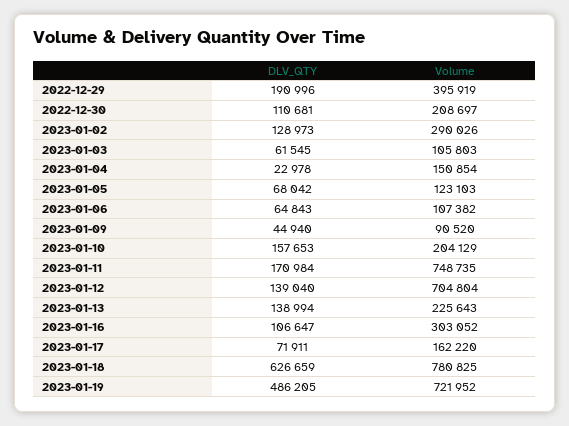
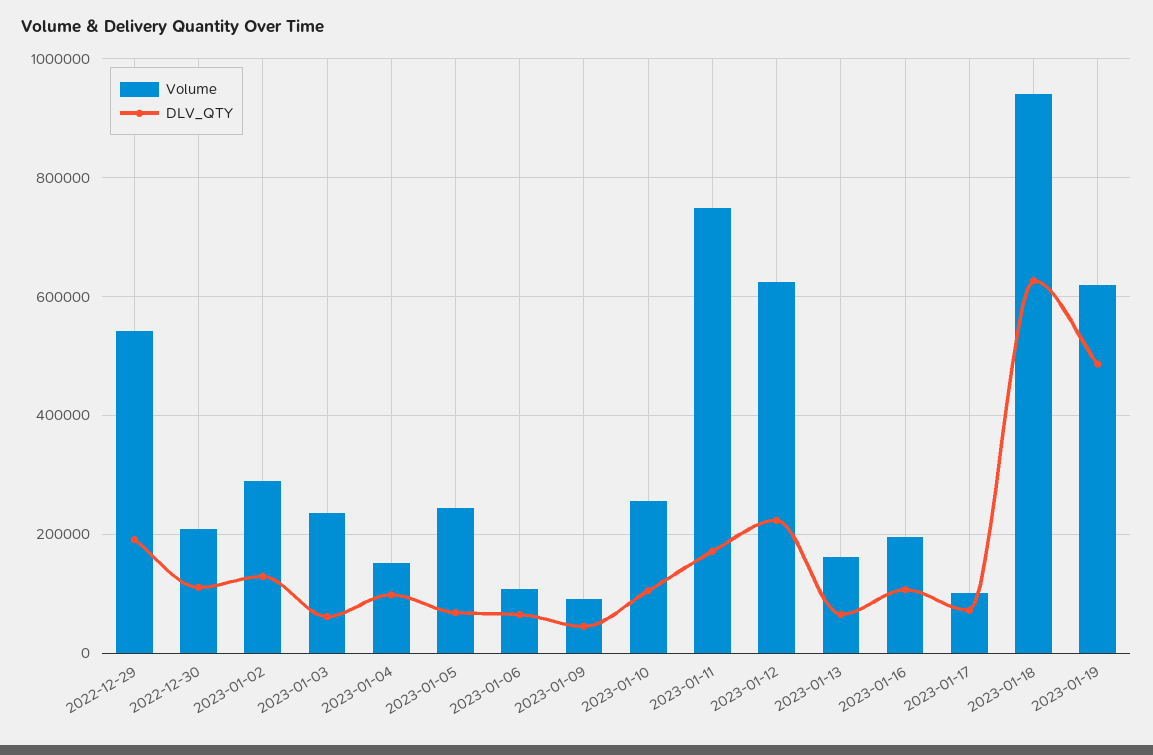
Volume, 2022-12-29: 395919 -> 540000
Volume, 2023-01-03: 105803 -> 240000
DLV_QTY, 2023-01-04: 22978 -> 100000
Volume, 2023-01-05: 123103 -> 240000
DLV_QTY, 2023-01-10: 157653 -> 100000
Volume, 2023-01-10: 204129 -> 260000
DLV_QTY, 2023-01-12: 139040 -> 220000
Volume, 2023-01-12: 704804 -> 620000
DLV_QTY, 2023-01-13: 138994 -> 60000
Volume, 2023-01-13: 225643 -> 160000
Volume, 2023-01-16: 303052 -> 200000
Volume, 2023-01-17: 162220 -> 100000
Volume, 2023-01-18: 780825 -> 940000
Volume, 2023-01-19: 721952 -> 620000

